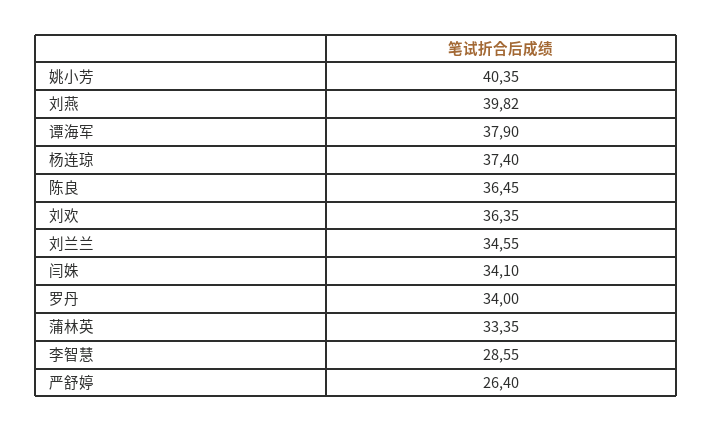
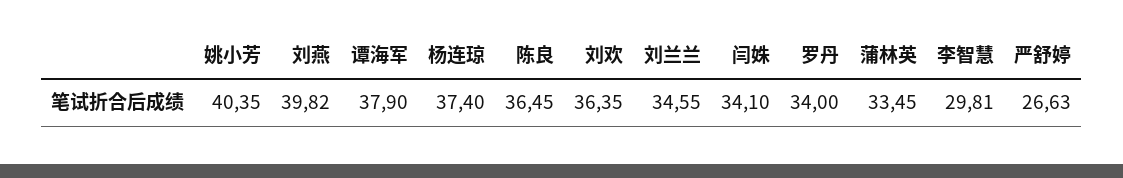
蒲林英: 33.35 -> 33.45
李智慧: 28.55 -> 29.81
严舒婷: 26.4 -> 26.63

